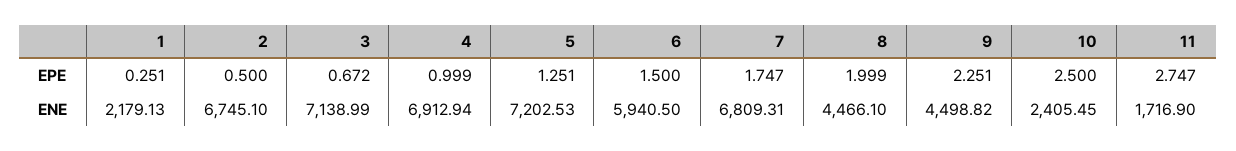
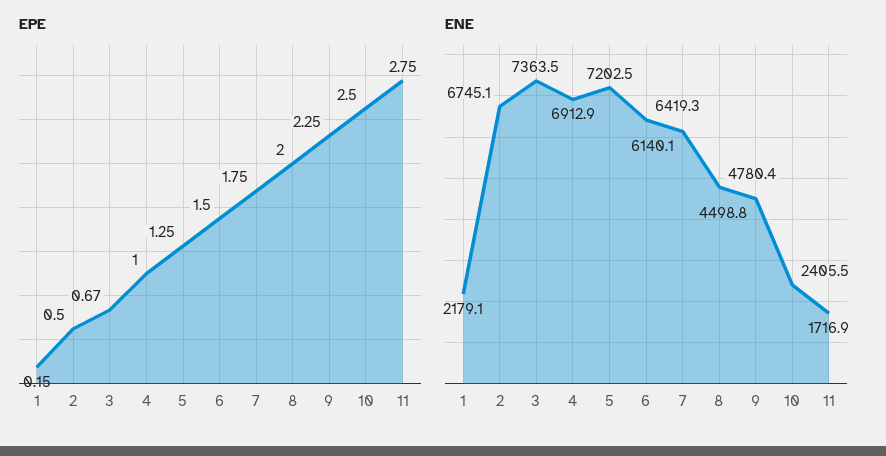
EPE, 1: 0.251 -> 0.15
ENE, 3: 7138.99 -> 7363.5
ENE, 6: 5940.5 -> 6419.3
ENE, 7: 6809.31 -> 6140.1
ENE, 8: 4466.1 -> 4780.4

